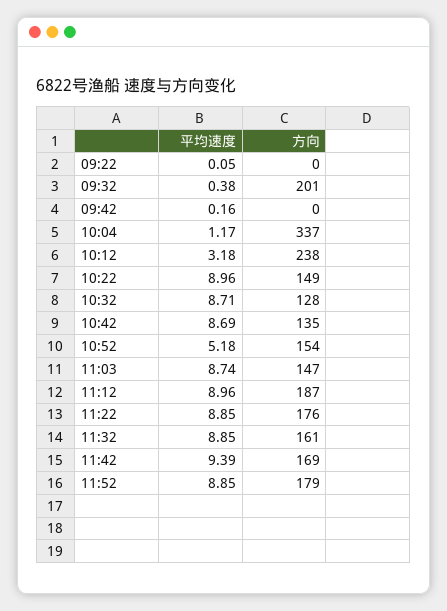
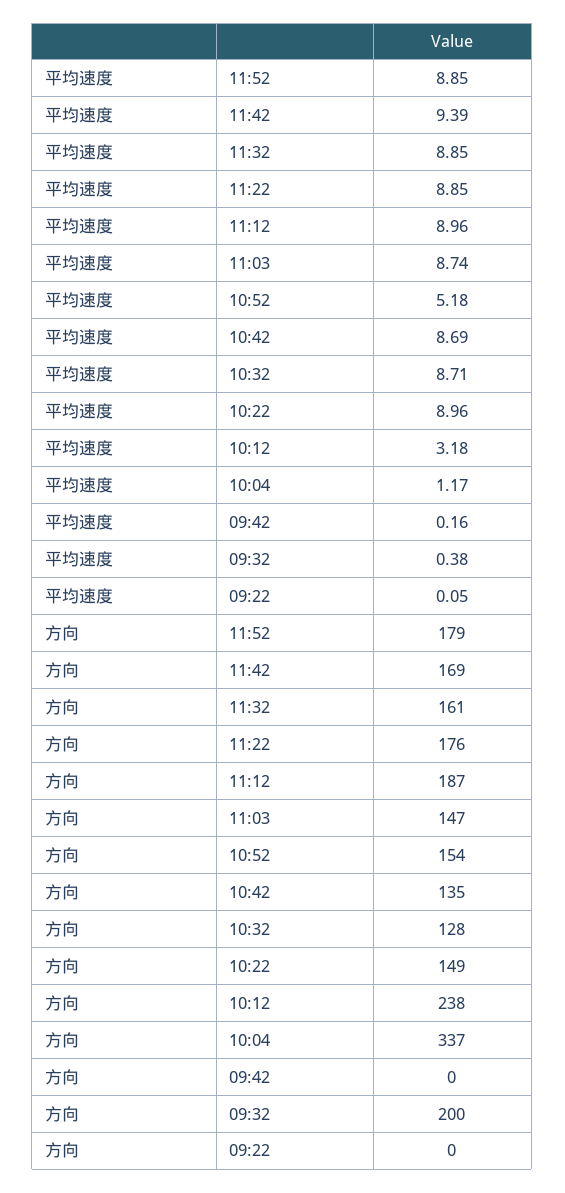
方向, 09:32: 201 -> 200

